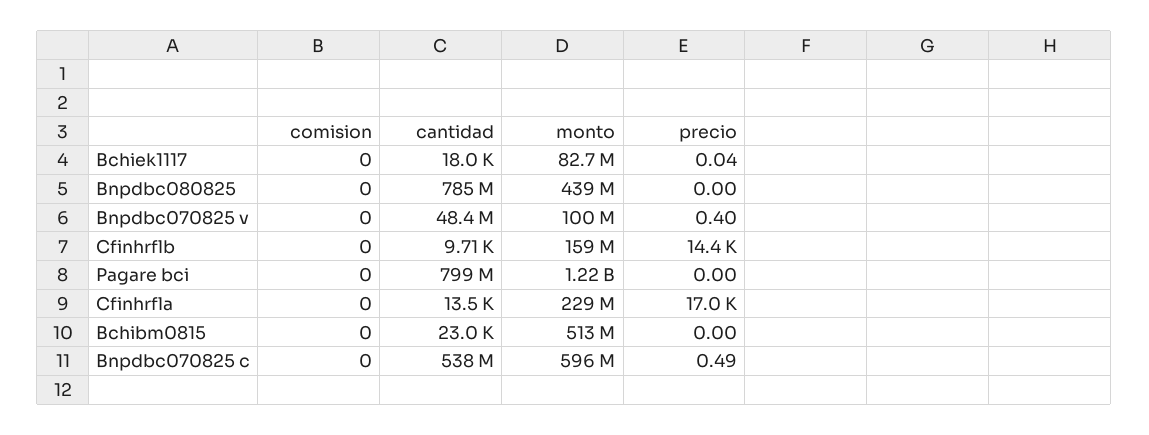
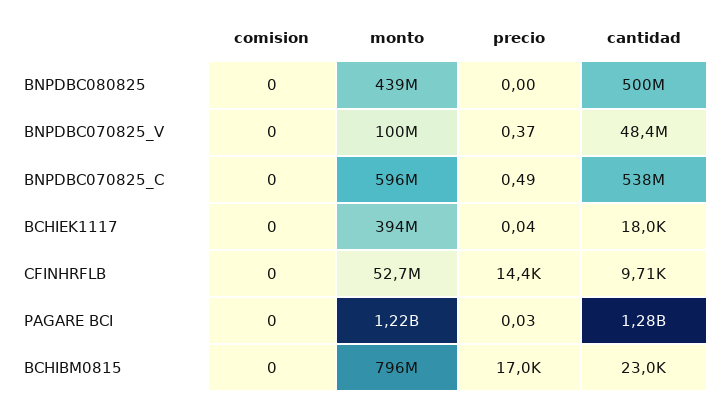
monto, Bchiek1117: 82700000 -> 394000000
cantidad, Bnpdbc080825: 785000000 -> 500000000
precio, Bnpdbc070825 v: 0.4 -> 0.37
monto, Cfinhrflb: 159000000 -> 52700000
cantidad, Pagare bci: 799000000 -> 1280000000
precio, Pagare bci: 0 -> 0.03
comision, Cfinhrfla: 0 -> none
cantidad, Cfinhrfla: 13500 -> none
monto, Cfinhrfla: 229000000 -> none
precio, Cfinhrfla: 17000 -> none
monto, Bchibm0815: 513000000 -> 796000000
precio, Bchibm0815: 0 -> 17000

